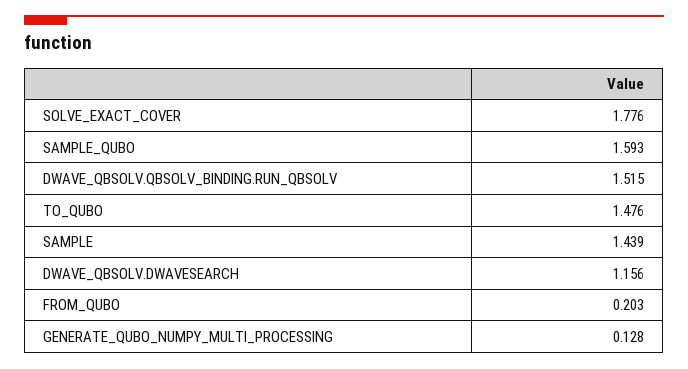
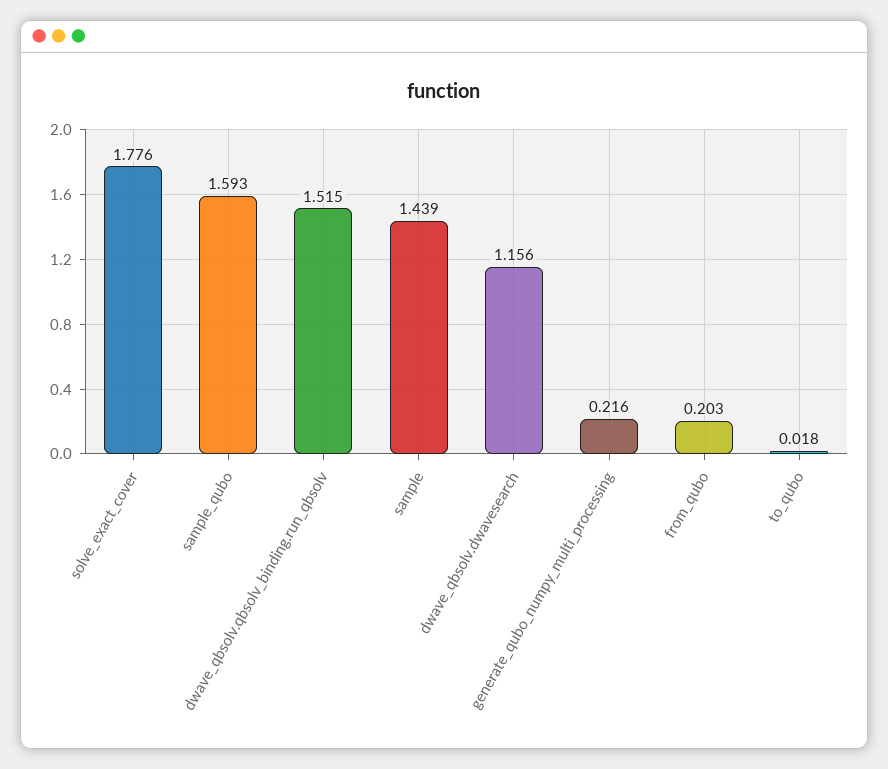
TO_QUBO: 1.476 -> 0.018
GENERATE_QUBO_NUMPY_MULTI_PROCESSING: 0.128 -> 0.216

